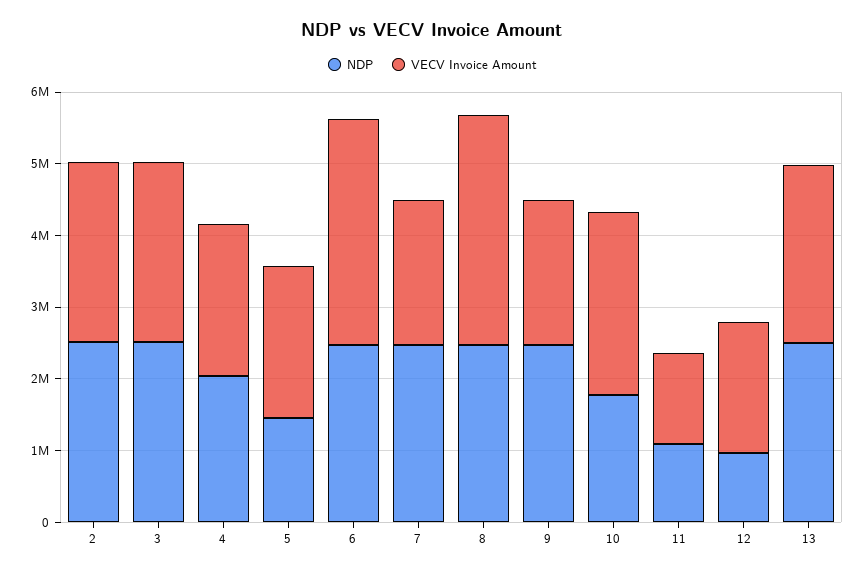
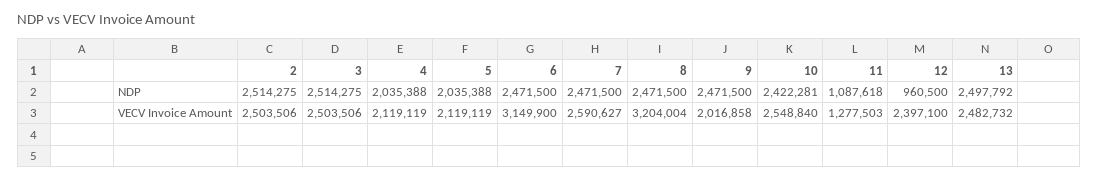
NDP, 5: 1400000 -> 2035388
VECV Invoice Amount, 7: 2000000 -> 2590627
NDP, 10: 1800000 -> 2422281
VECV Invoice Amount, 12: 1800000 -> 2397100

